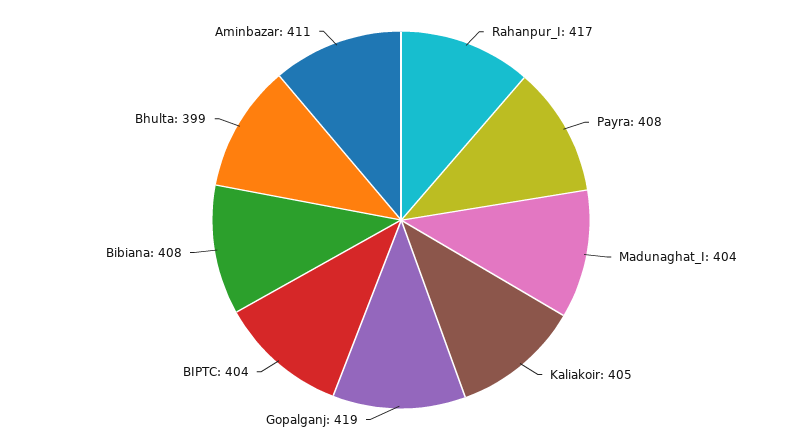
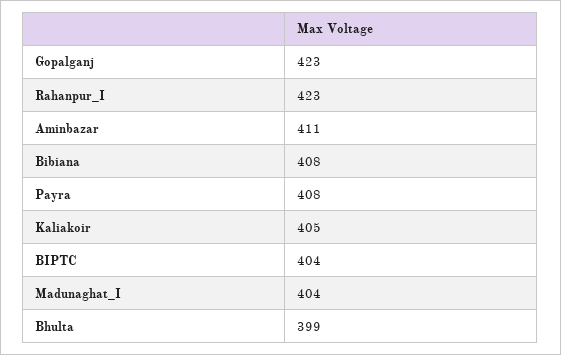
Rahanpur_I: 417 -> 423
Gopalganj: 419 -> 423

